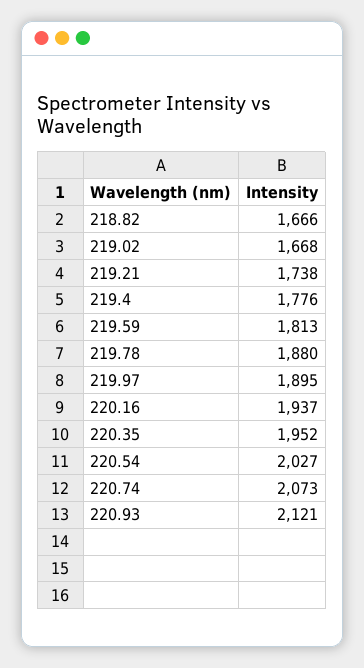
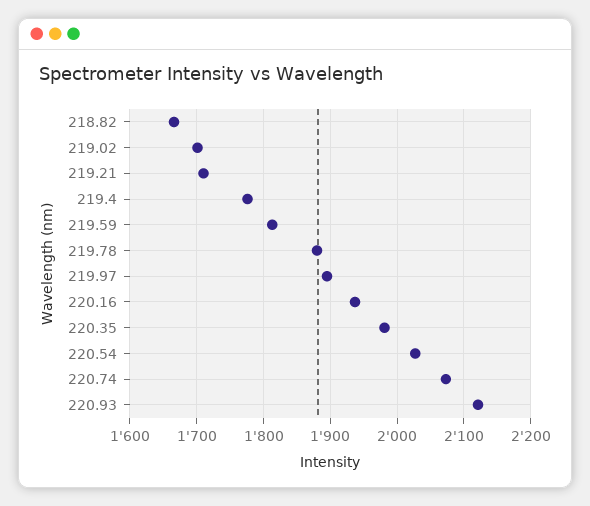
219.02: 1668 -> 1700
219.21: 1738 -> 1710
220.35: 1952 -> 1980

